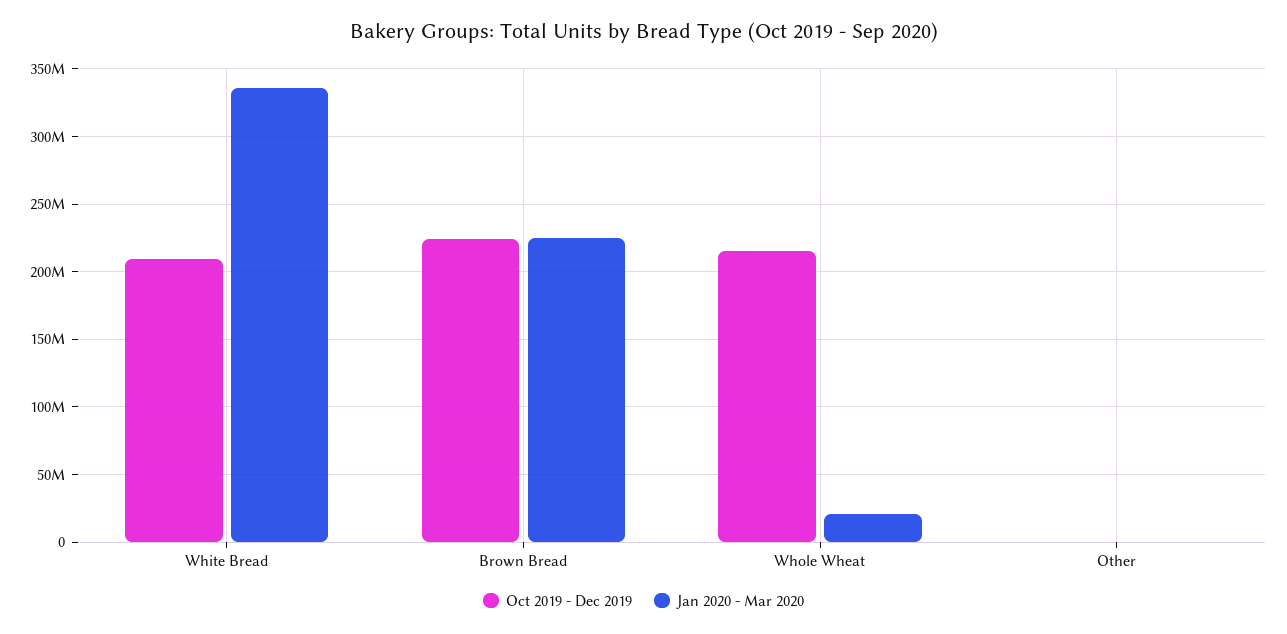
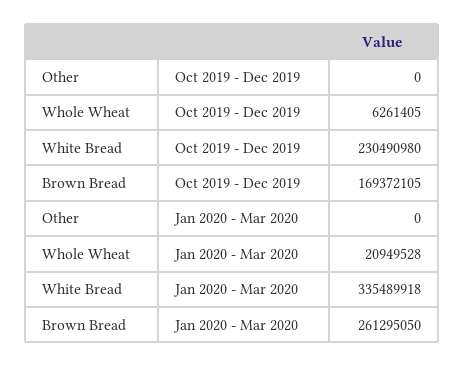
Oct 2019 - Dec 2019, White Bread: 210000000 -> 230490980
Oct 2019 - Dec 2019, Brown Bread: 225000000 -> 169372105
Jan 2020 - Mar 2020, Brown Bread: 225000000 -> 261295050
Oct 2019 - Dec 2019, Whole Wheat: 215000000 -> 6261405

